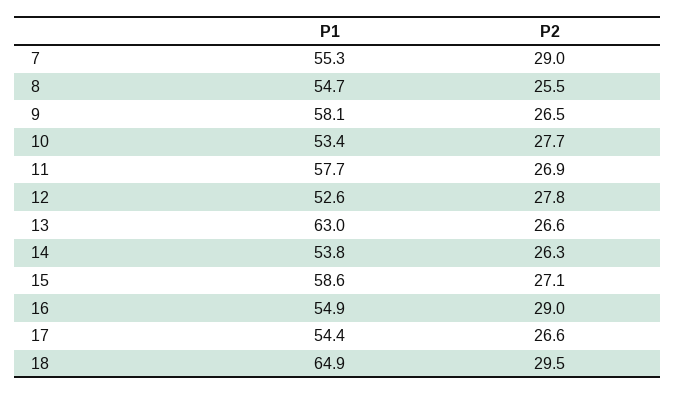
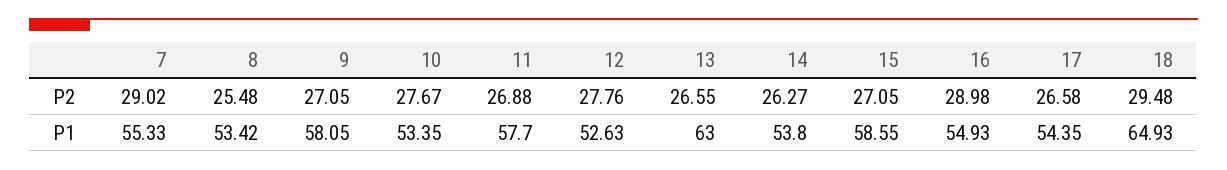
P1, 8: 54.7 -> 53.42
P2, 9: 26.5 -> 27.05

